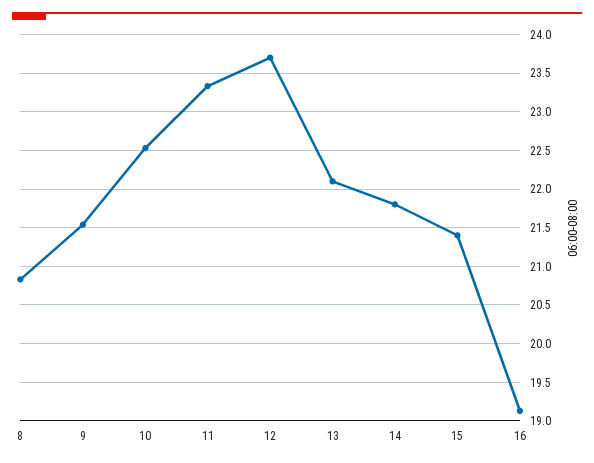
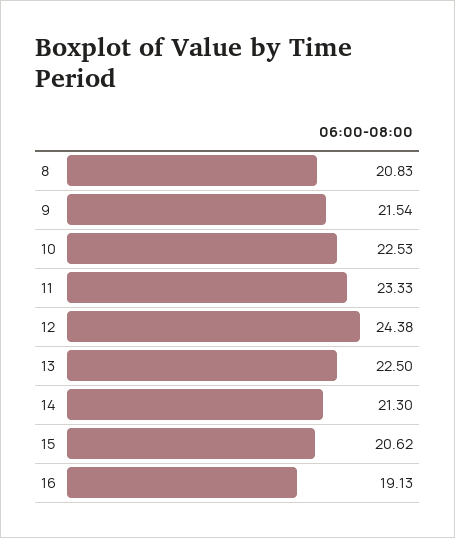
12: 23.7 -> 24.38
13: 22.1 -> 22.5
14: 21.8 -> 21.3
15: 21.4 -> 20.62

